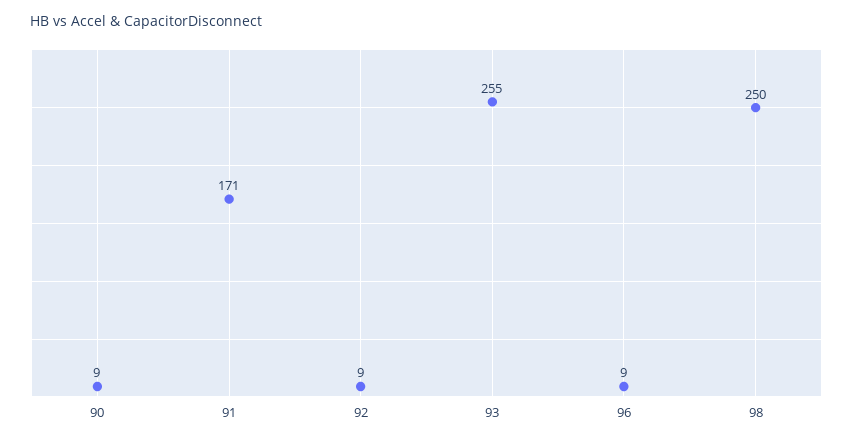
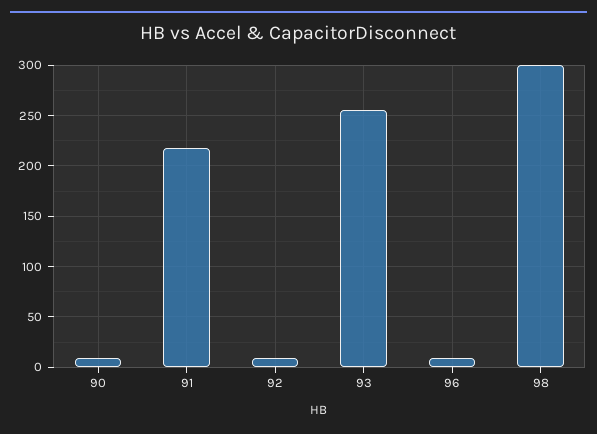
91: 171 -> 220
98: 250 -> 300

